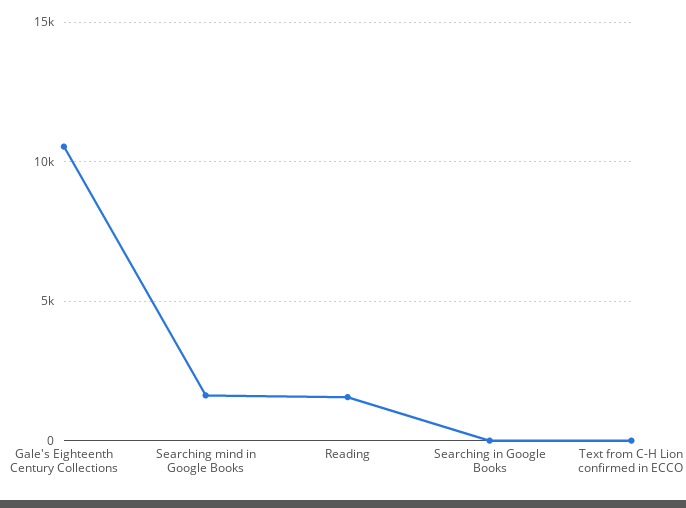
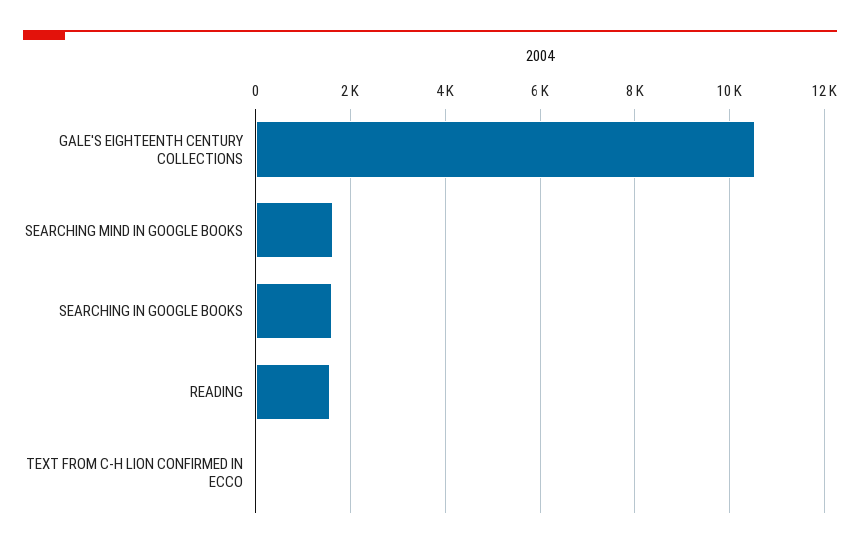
Searching in Google Books: 0 -> 1600

